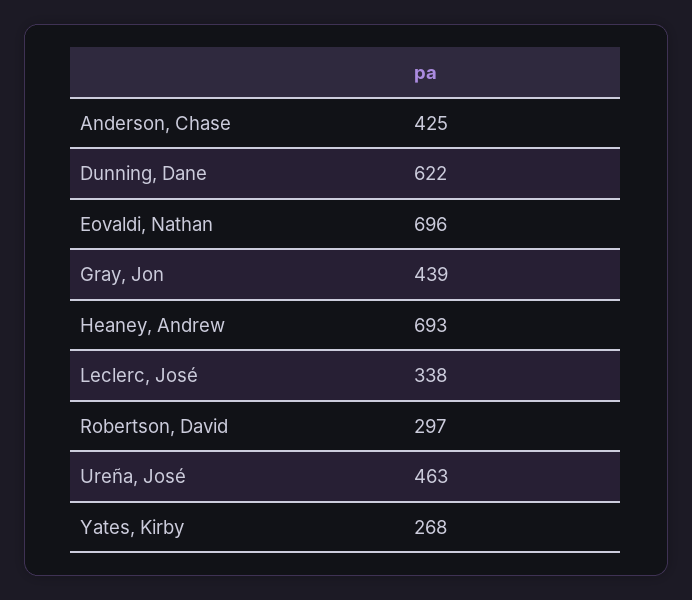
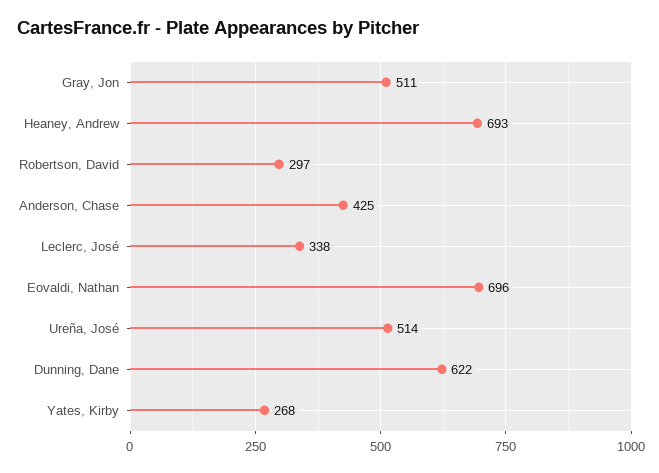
Gray, Jon: 439 -> 511
Ureña, José: 463 -> 514

